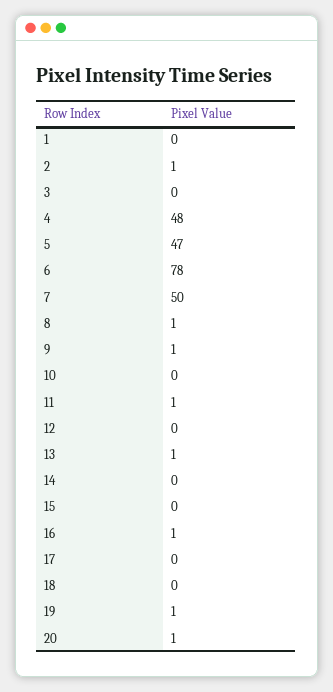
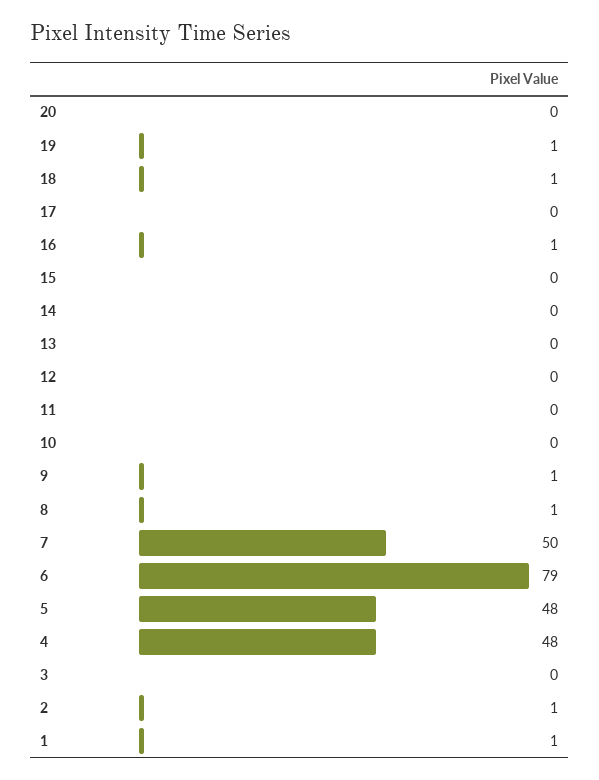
1: 0 -> 1
5: 47 -> 48
6: 78 -> 79
11: 1 -> 0
13: 1 -> 0
18: 0 -> 1
20: 1 -> 0

